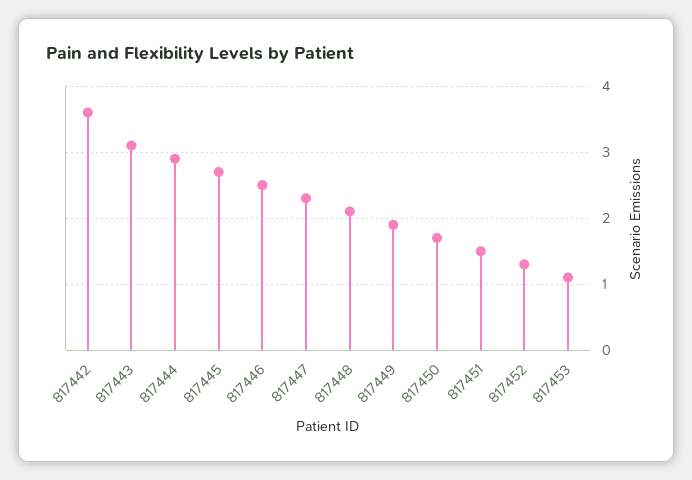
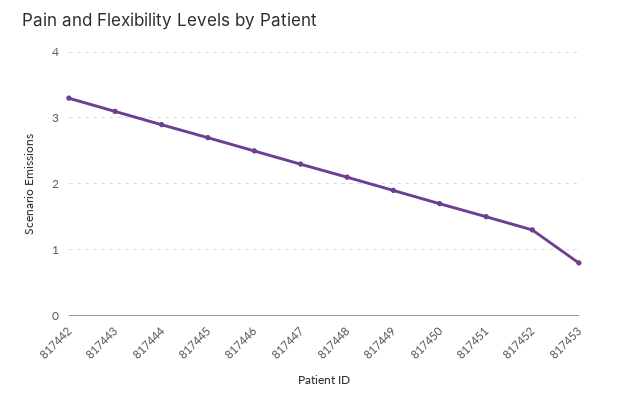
817442: 3.6 -> 3.3
817453: 1.1 -> 0.8

